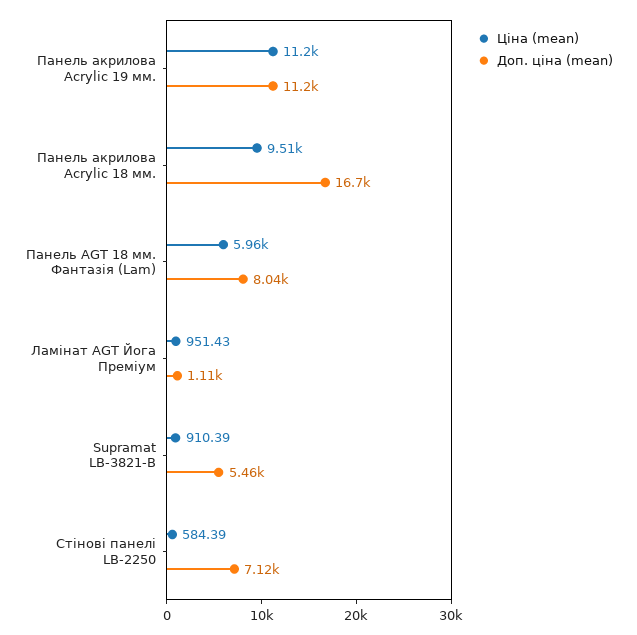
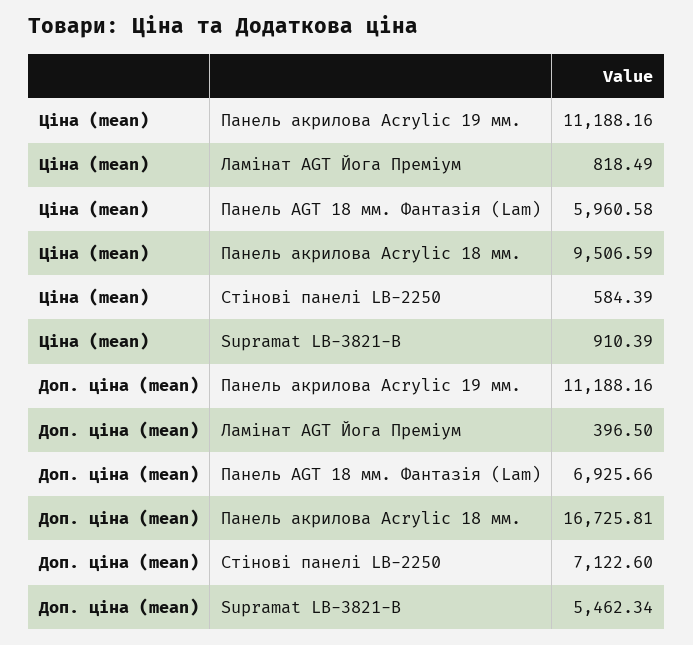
Доп. ціна (mean), Панель AGT 18 мм. Фантазія (Lam): 8040 -> 6925.66
Ціна (mean), Ламінат AGT Йога Преміум: 951.43 -> 818.49
Доп. ціна (mean), Ламінат AGT Йога Преміум: 1110 -> 396.5

